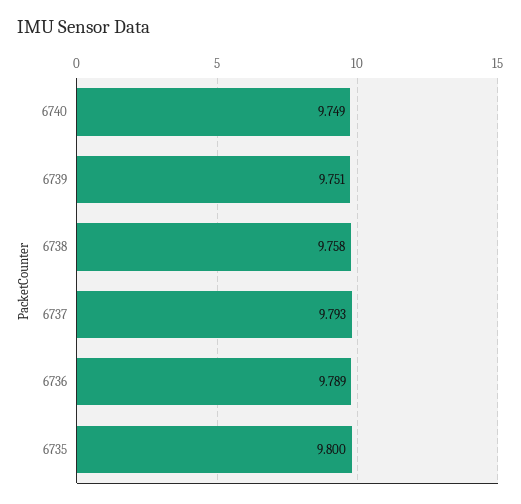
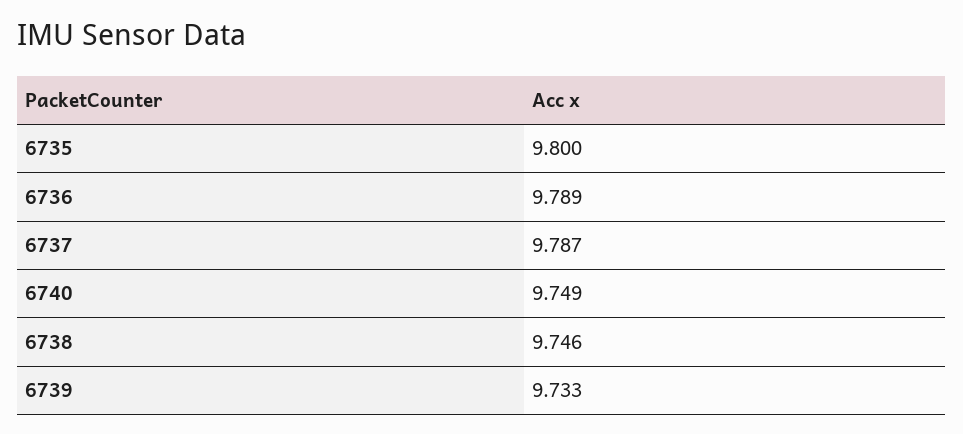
6739: 9.751 -> 9.733
6738: 9.758 -> 9.746
6737: 9.793 -> 9.787

